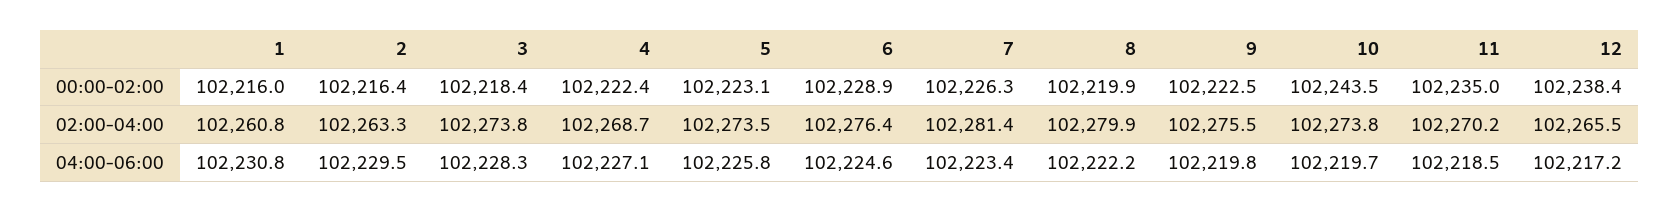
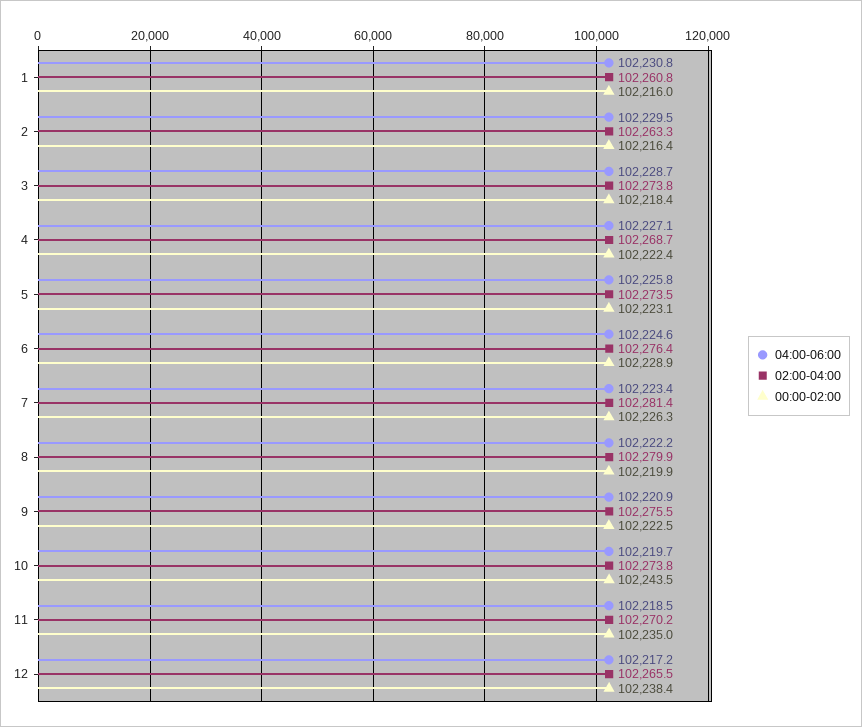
04:00-06:00, 3: 102228.3 -> 102228.7
04:00-06:00, 9: 102219.8 -> 102220.9

